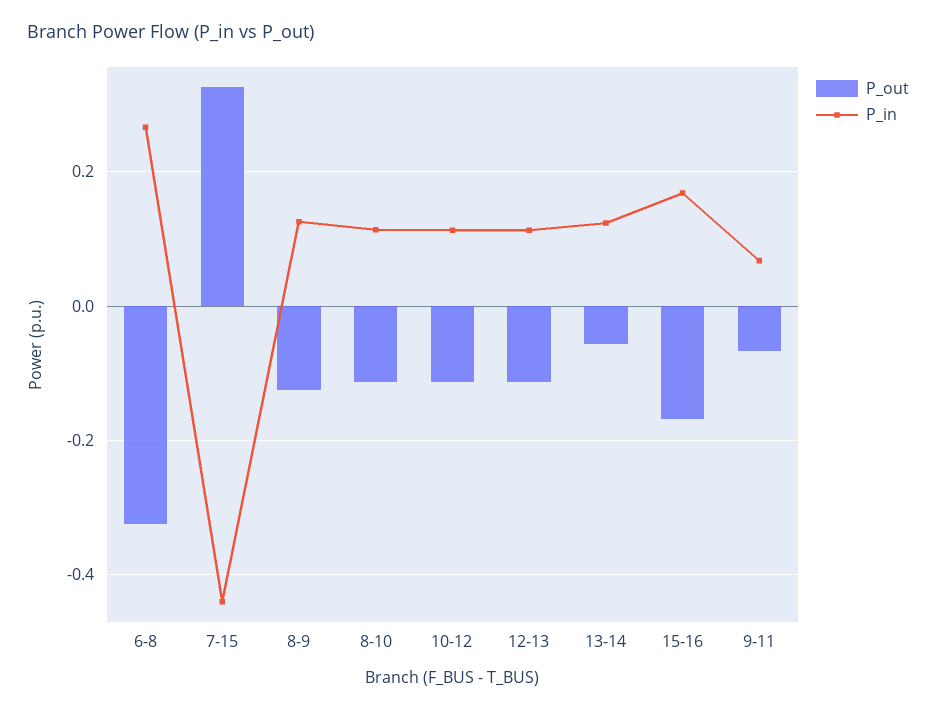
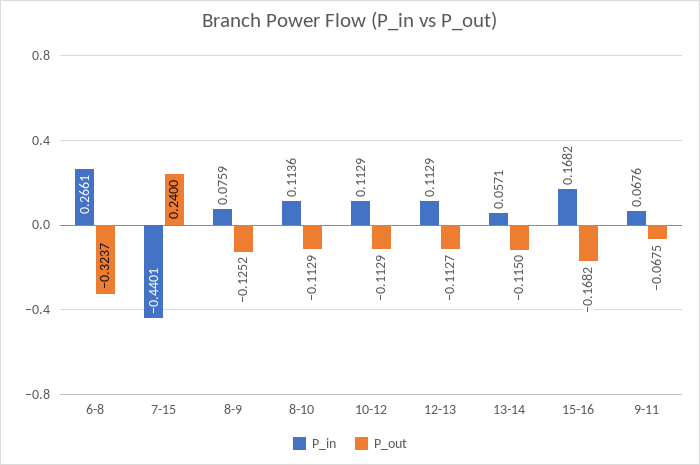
P_out, 7-15: 0.32 -> 0.24
P_in, 8-9: 0.12 -> 0.0759
P_out, 13-14: -0.06 -> -0.115
P_in, 13-14: 0.12 -> 0.0571

